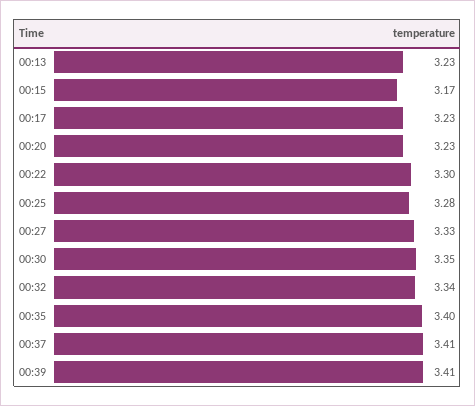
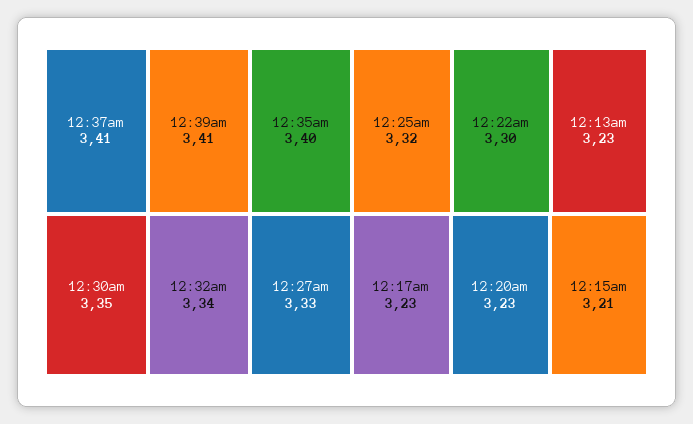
00:15: 3.17 -> 3.21
00:25: 3.28 -> 3.32

